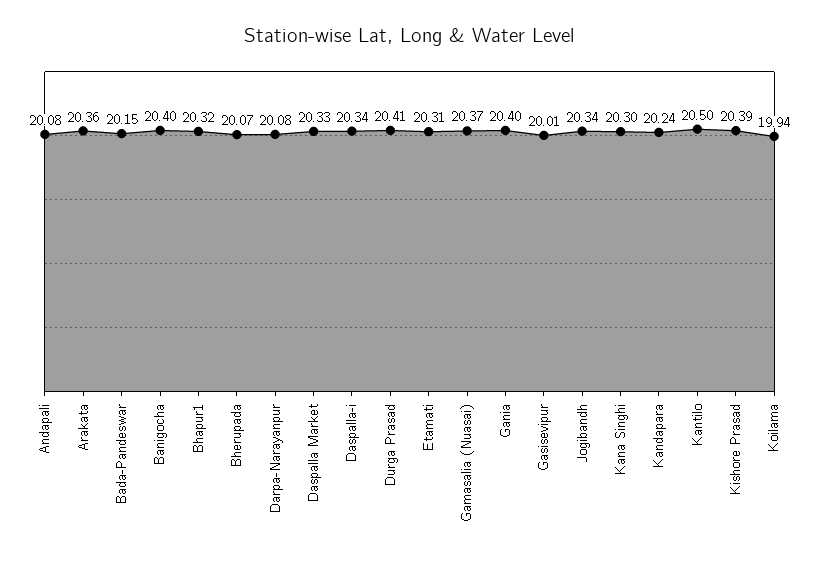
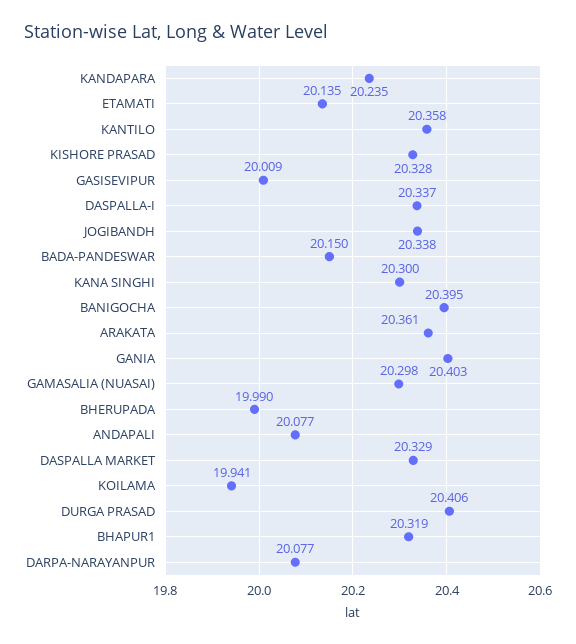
Bherupada: 20.07 -> 19.99
Etamati: 20.31 -> 20.135
Gamasalia (Nuasai): 20.37 -> 20.298
Kantilo: 20.5 -> 20.358
Kishore Prasad: 20.39 -> 20.328

